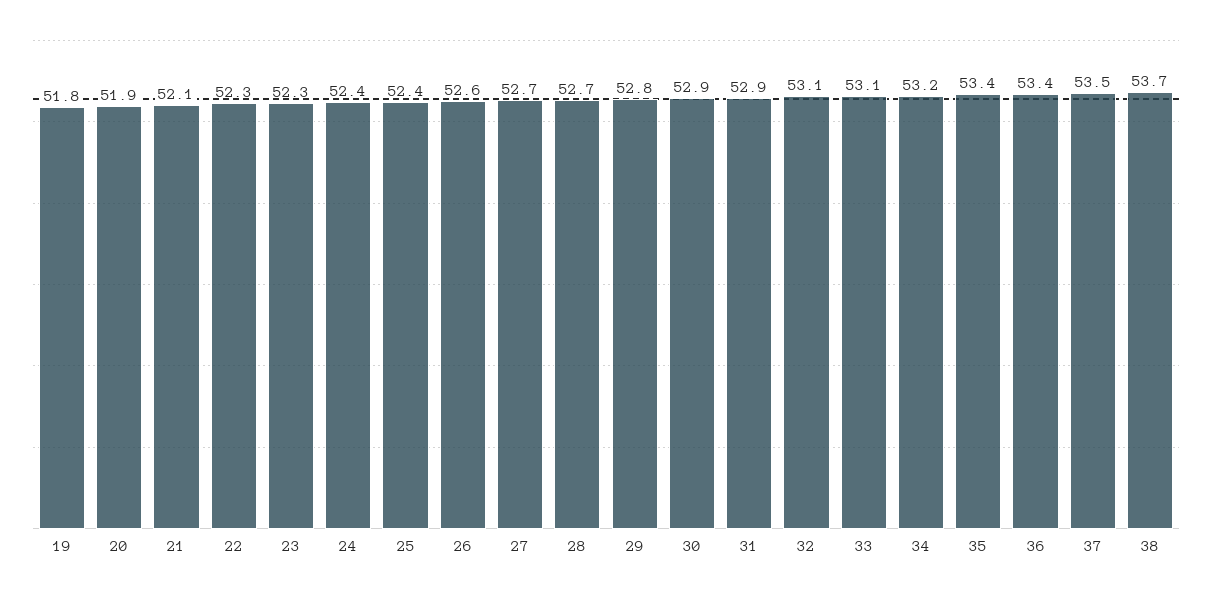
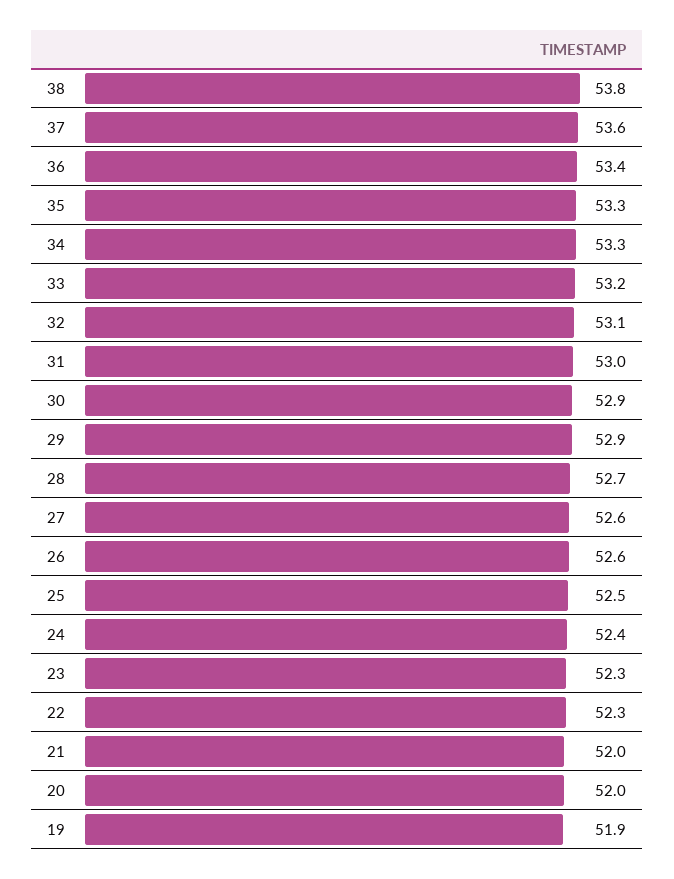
19: 51.8 -> 51.9
20: 51.9 -> 52
21: 52.1 -> 52
25: 52.4 -> 52.5
27: 52.7 -> 52.6
29: 52.8 -> 52.9
31: 52.9 -> 53
33: 53.1 -> 53.2
34: 53.2 -> 53.3
35: 53.4 -> 53.3
37: 53.5 -> 53.6
38: 53.7 -> 53.8

